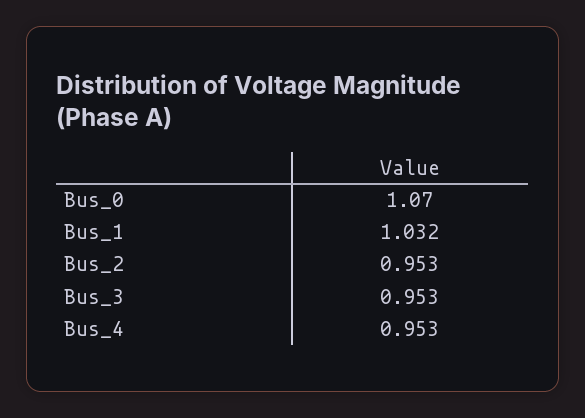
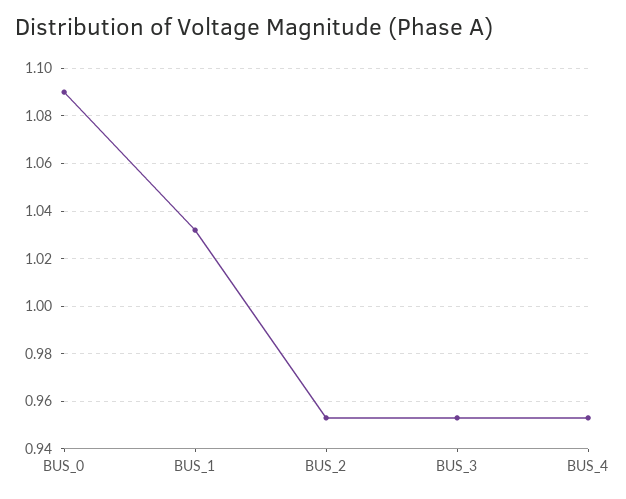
Bus_0: 1.07 -> 1.09

